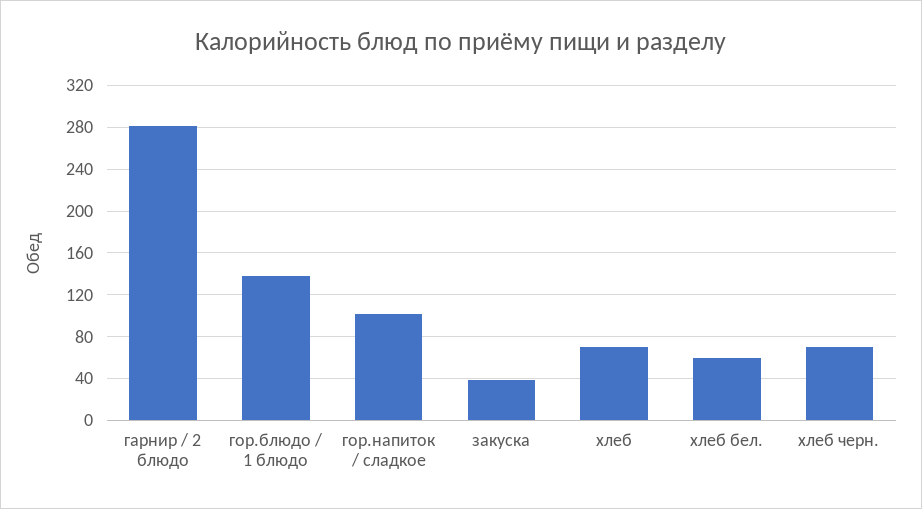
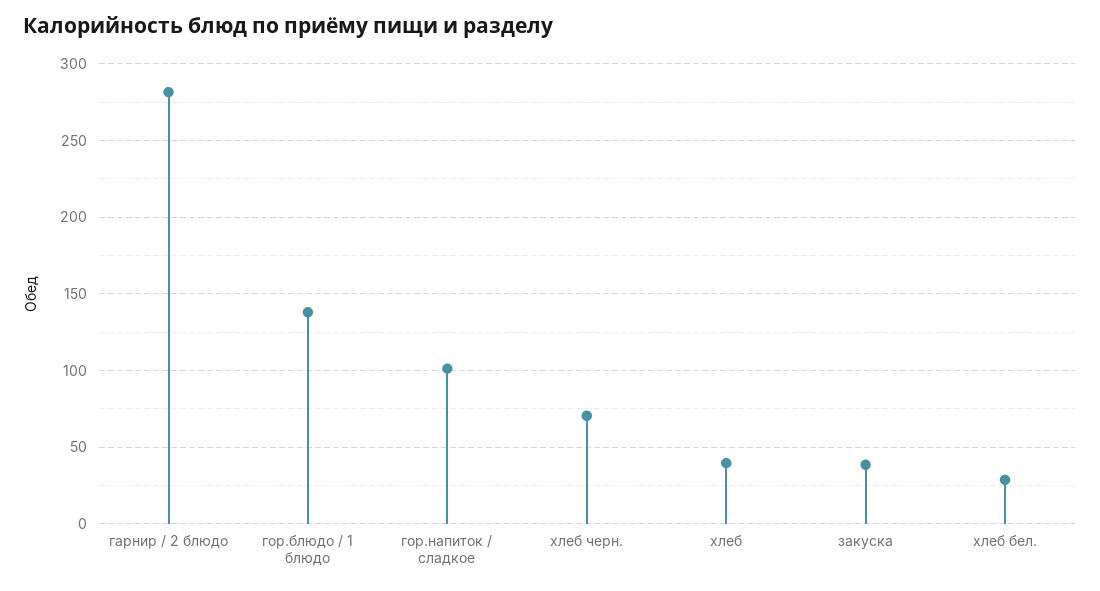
хлеб: 70 -> 40
хлеб бел.: 60 -> 30

